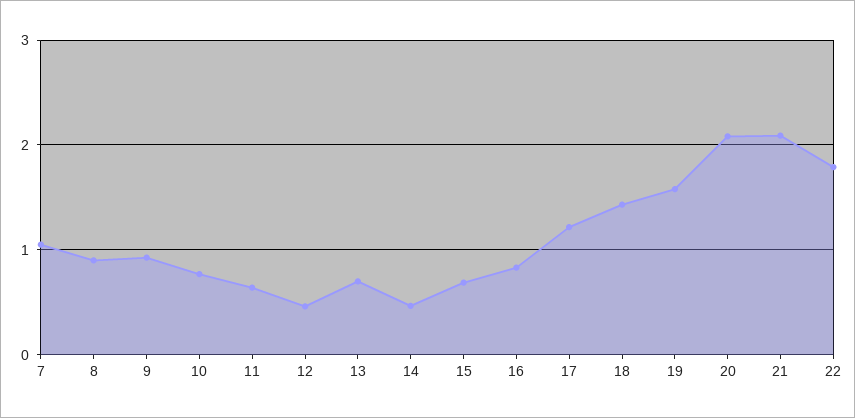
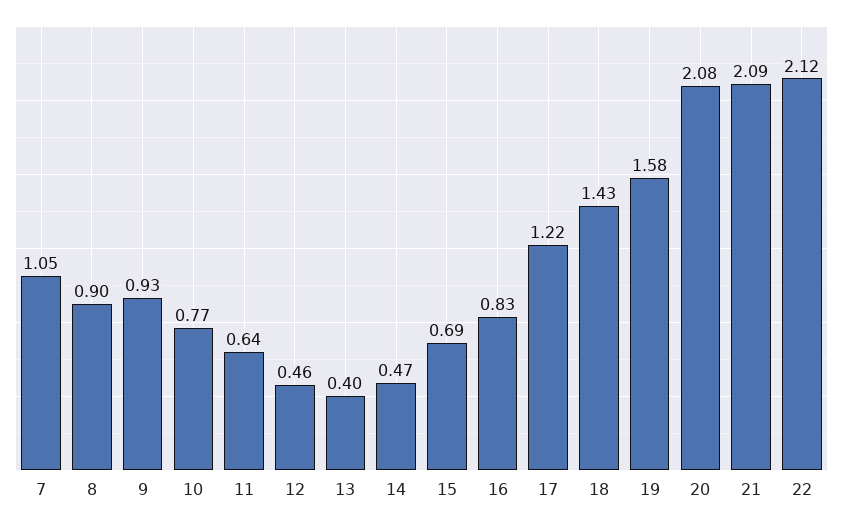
13: 0.7 -> 0.4
22: 1.8 -> 2.12

